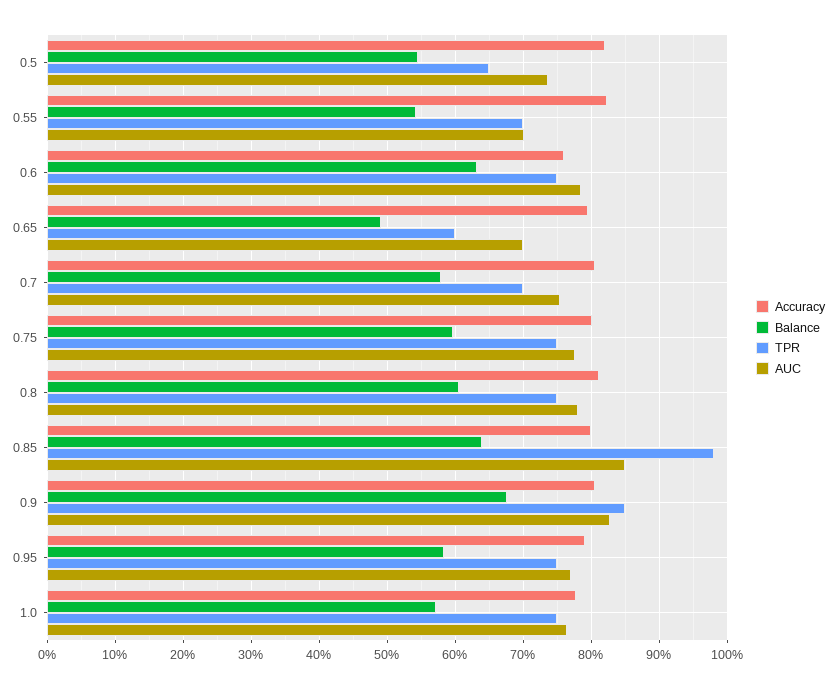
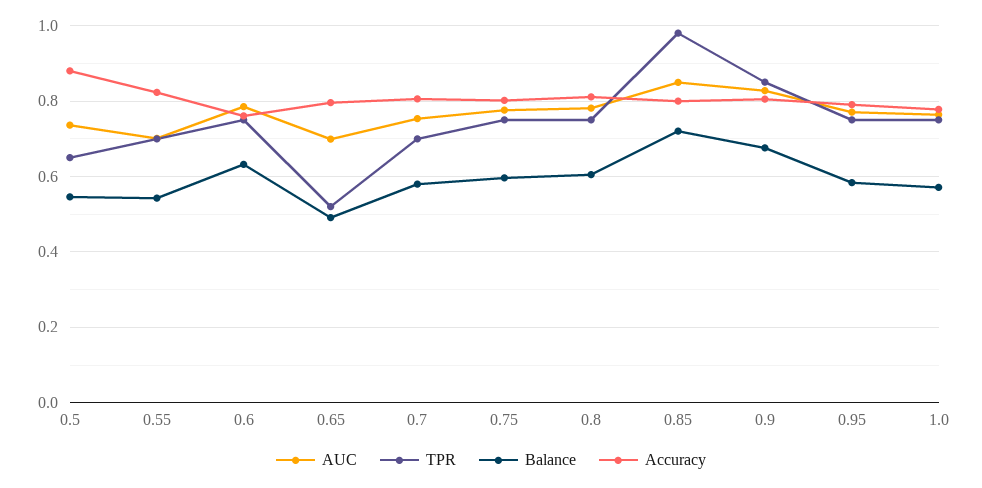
Accuracy, 0.5: 0.82 -> 0.88
TPR, 0.65: 0.6 -> 0.52
Balance, 0.85: 0.64 -> 0.72

